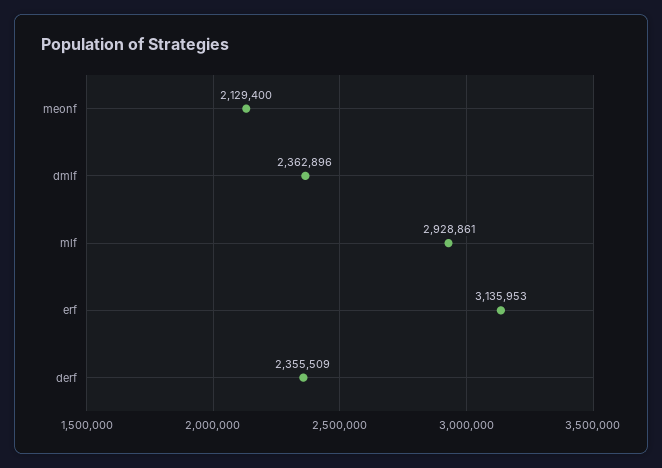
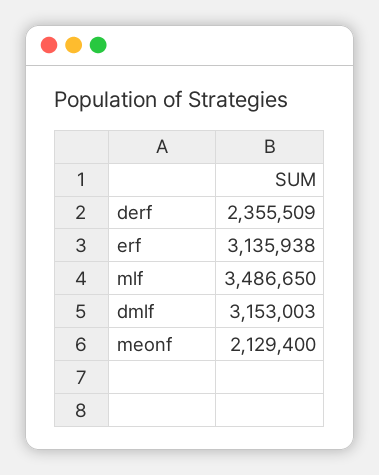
dmlf: 2362896 -> 3153003
mlf: 2928861 -> 3486650
erf: 3135953 -> 3135938

